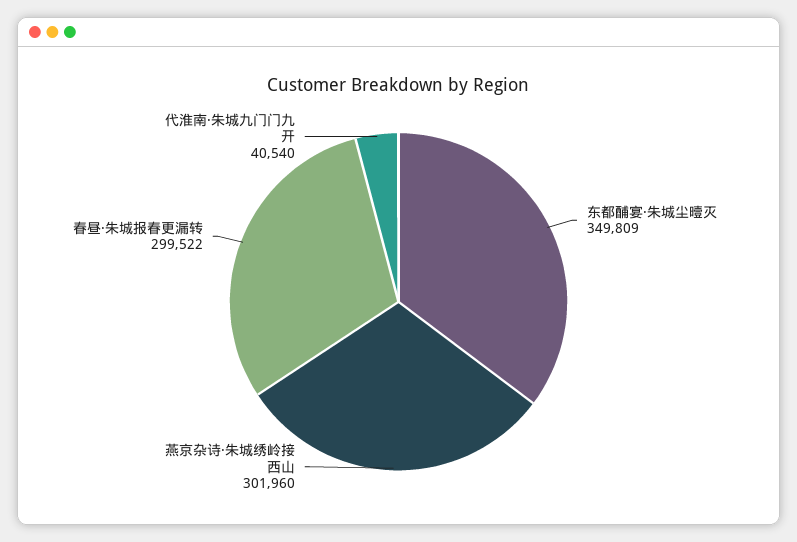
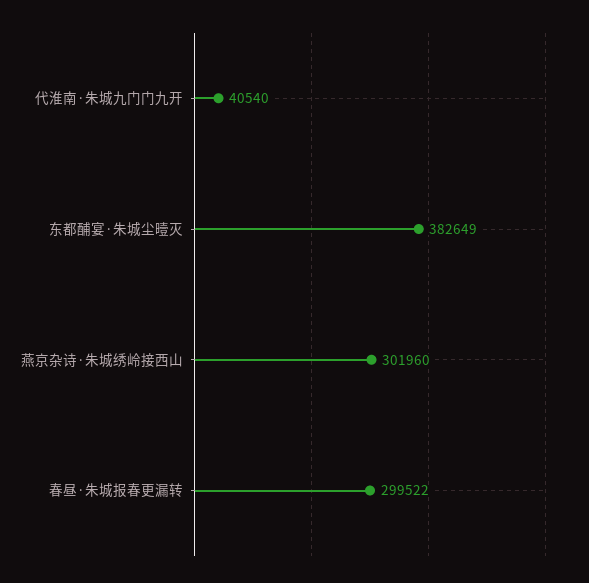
东都酺宴·朱城尘曀灭: 349809 -> 382649

